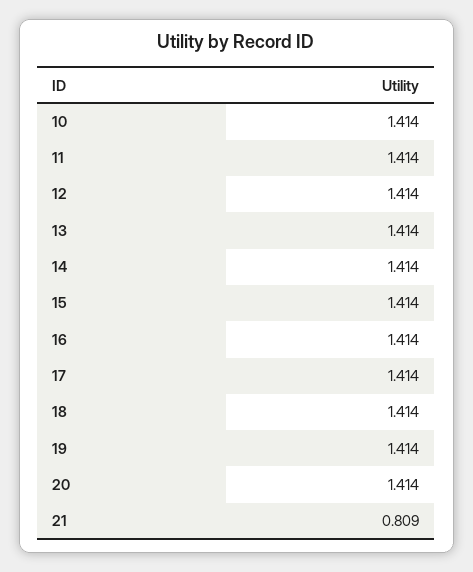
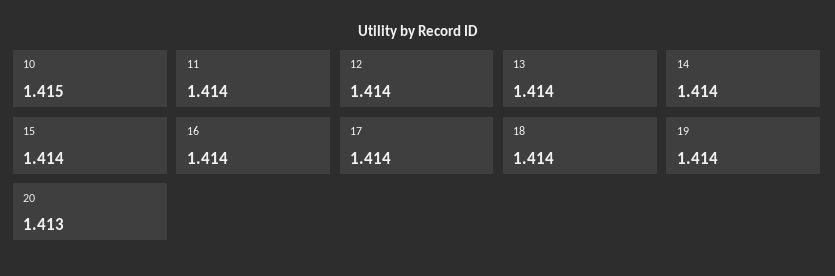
10: 1.414 -> 1.415
20: 1.414 -> 1.413
21: 0.809 -> none

